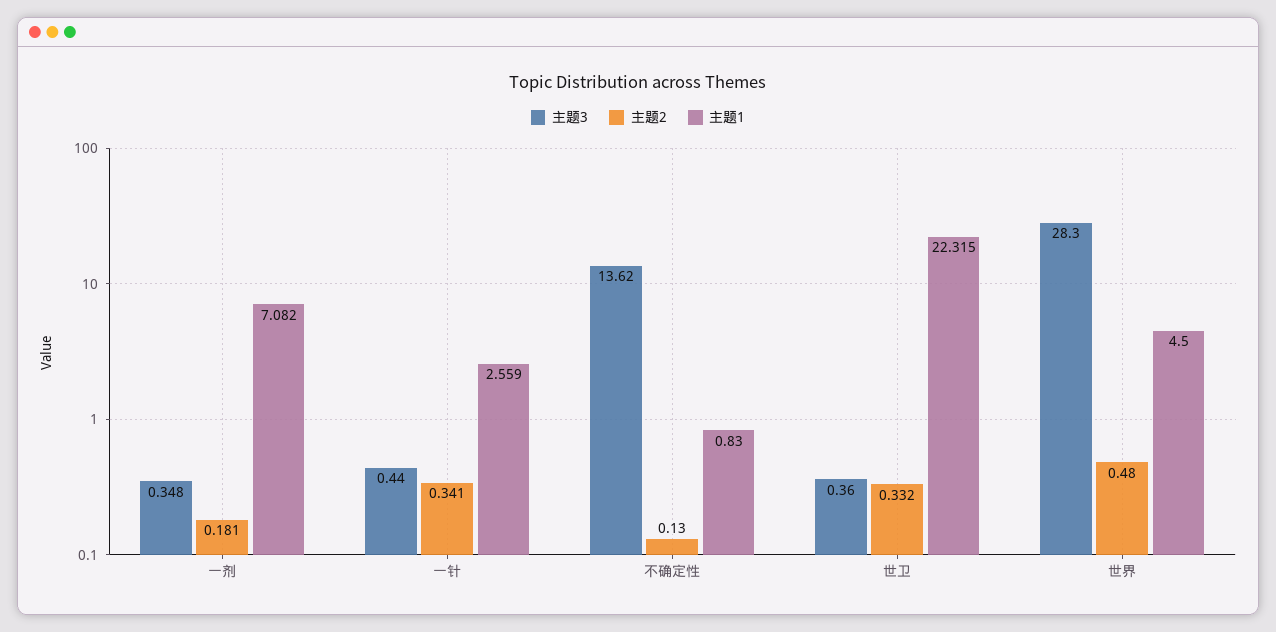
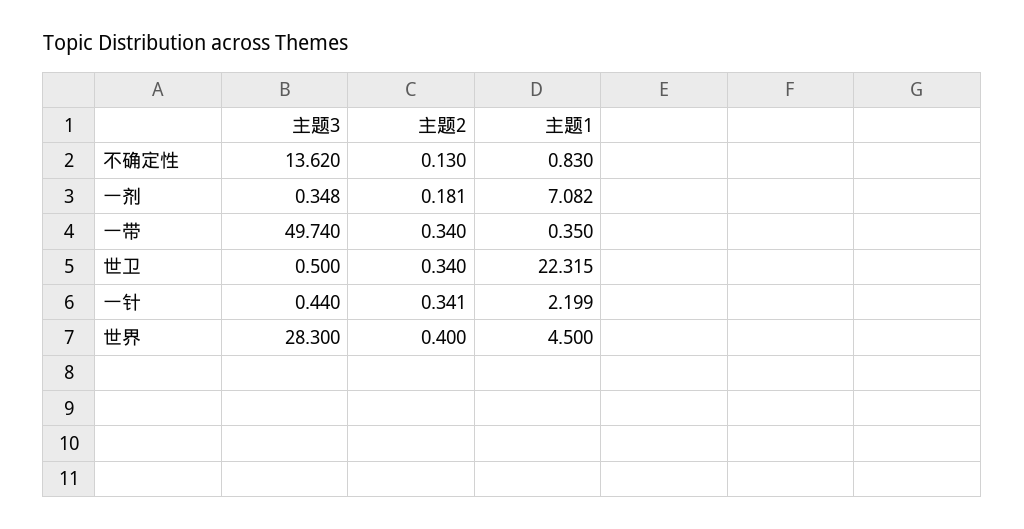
主题1, 一针: 2.559 -> 2.199
主题3, 世卫: 0.36 -> 0.5
主题2, 世卫: 0.332 -> 0.34
主题2, 世界: 0.48 -> 0.4
主题3, 一带: none -> 49.74
主题2, 一带: none -> 0.34
主题1, 一带: none -> 0.35

